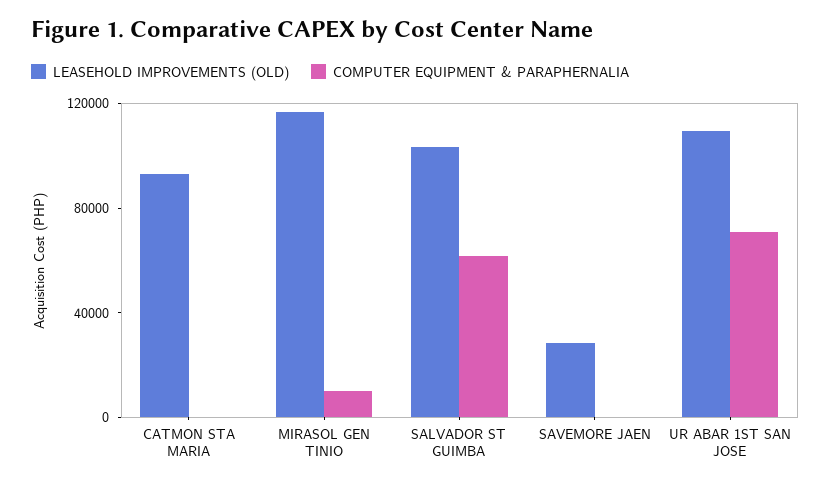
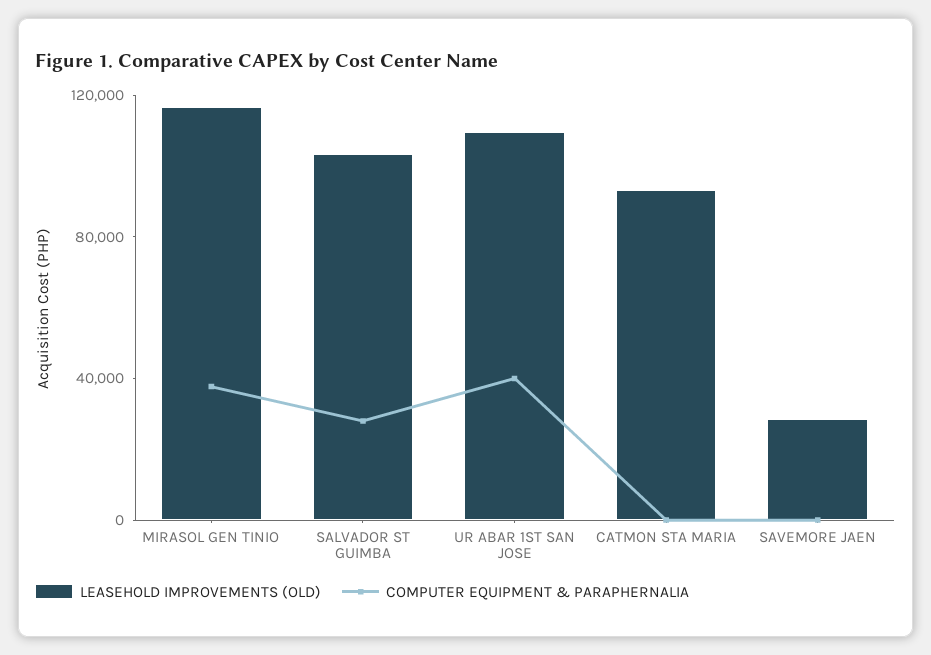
COMPUTER EQUIPMENT & PARAPHERNALIA, MIRASOL GEN TINIO: 10000 -> 40000
COMPUTER EQUIPMENT & PARAPHERNALIA, SALVADOR ST GUIMBA: 60000 -> 30000
COMPUTER EQUIPMENT & PARAPHERNALIA, UR ABAR 1ST SAN JOSE: 70000 -> 40000

